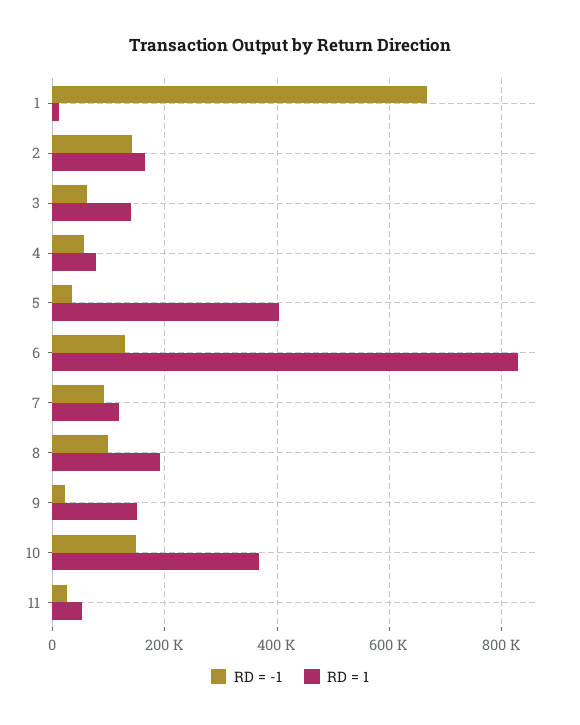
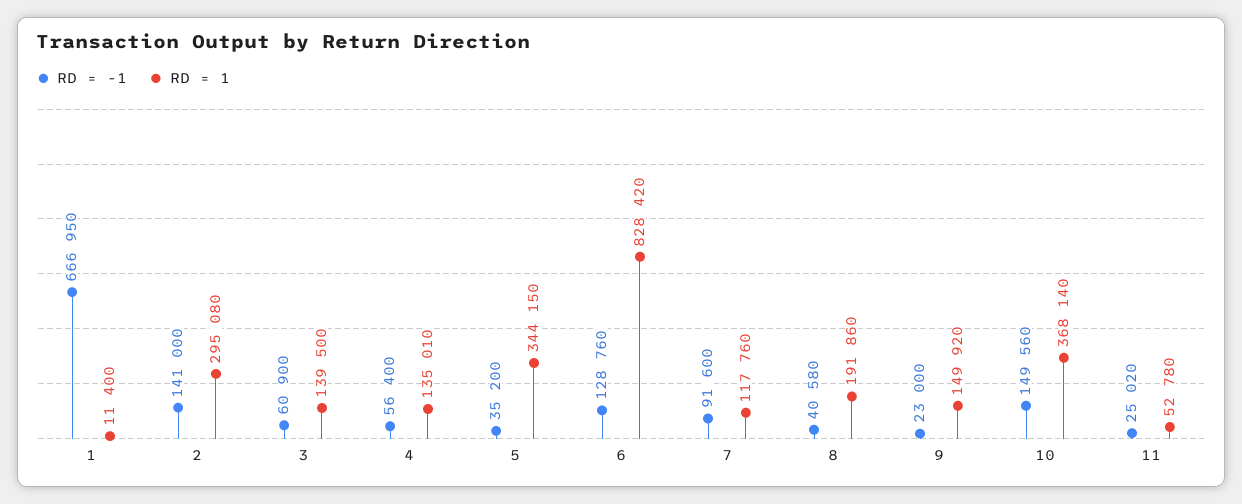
RD = 1, 2: 160000 -> 295080
RD = 1, 4: 80000 -> 135010
RD = 1, 5: 400000 -> 344150
RD = -1, 8: 100000 -> 40580

